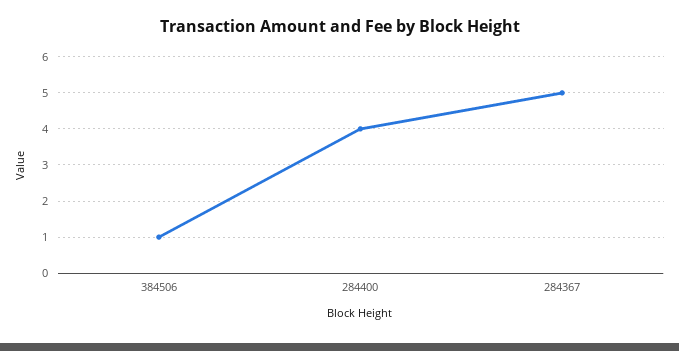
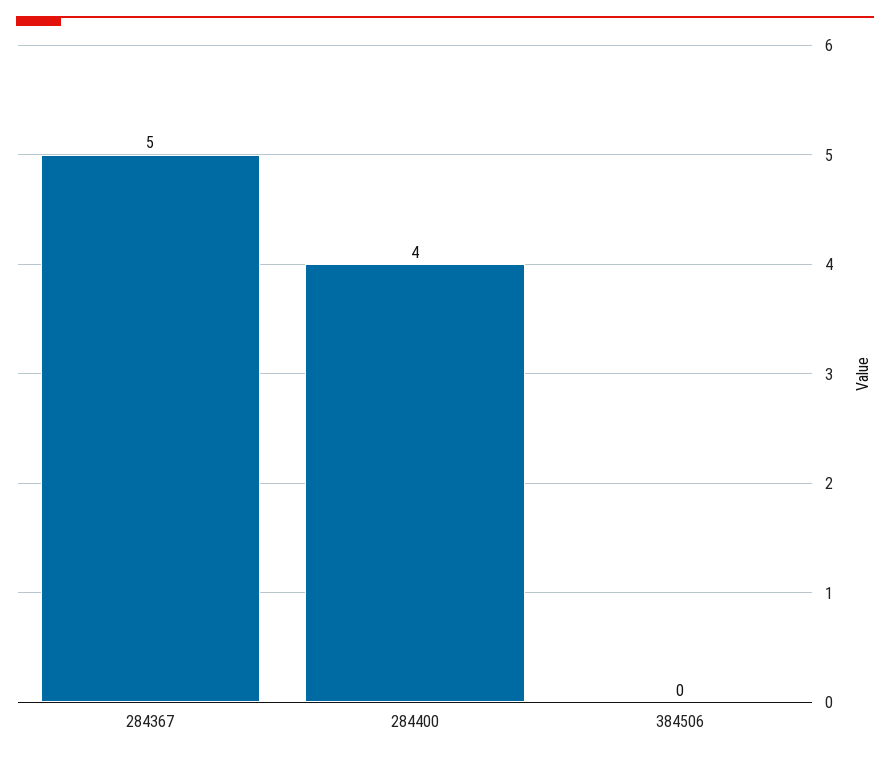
384506: 1 -> 0

